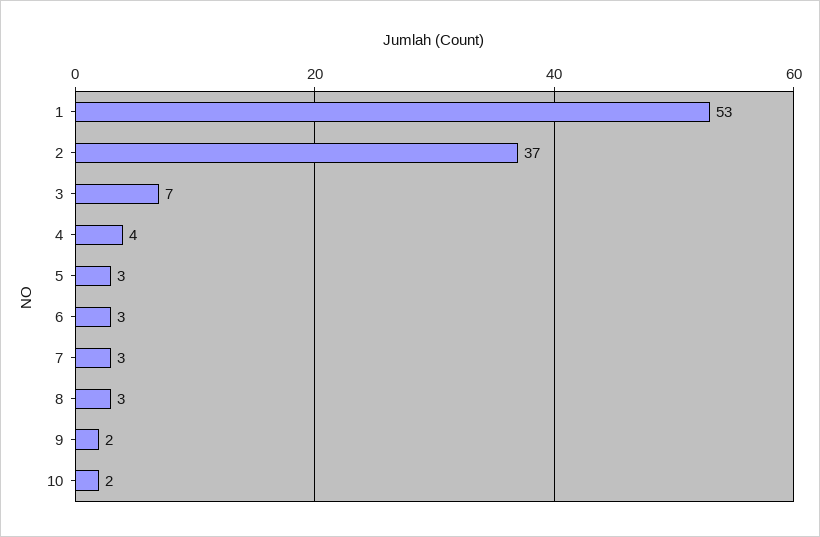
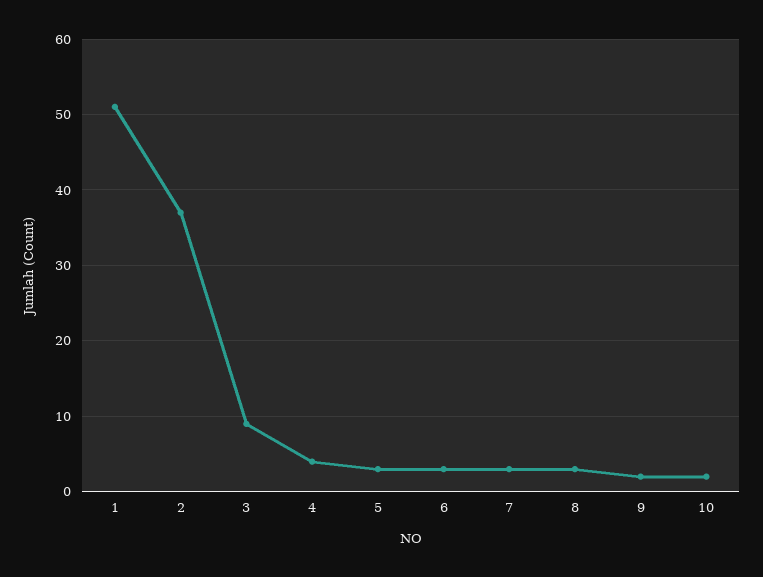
1: 53 -> 51
3: 7 -> 9

